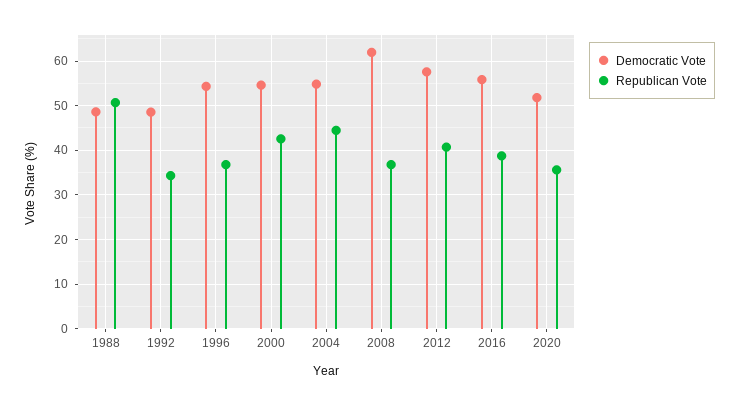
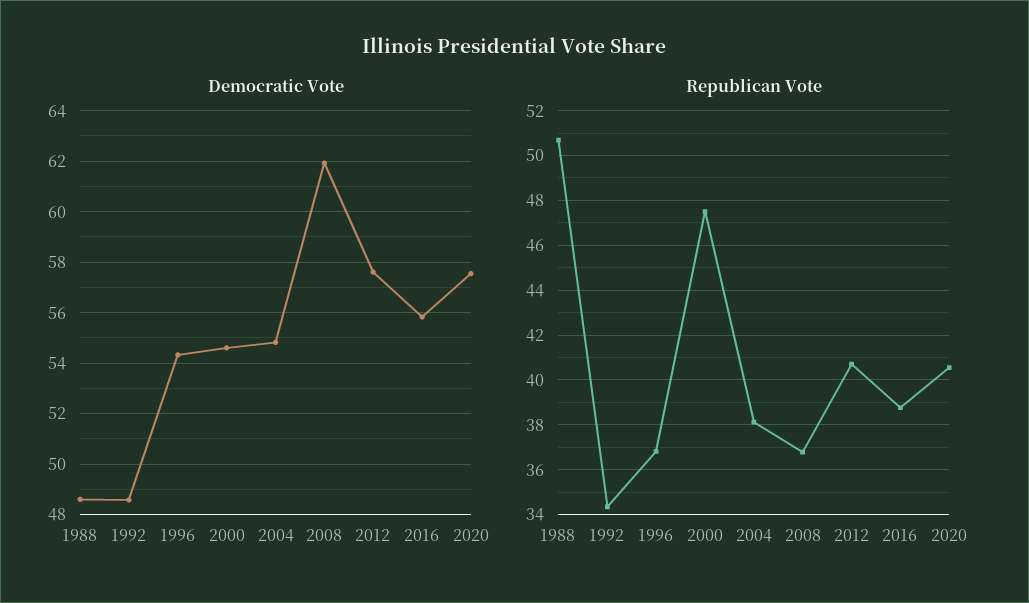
Republican Vote, 2000: 42 -> 47.5
Republican Vote, 2004: 44 -> 38
Democratic Vote, 2020: 52 -> 57.5
Republican Vote, 2020: 36 -> 40.5

